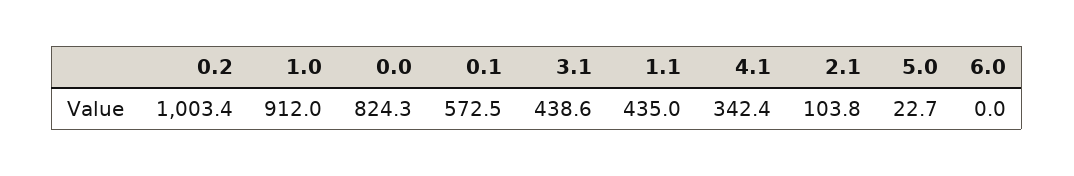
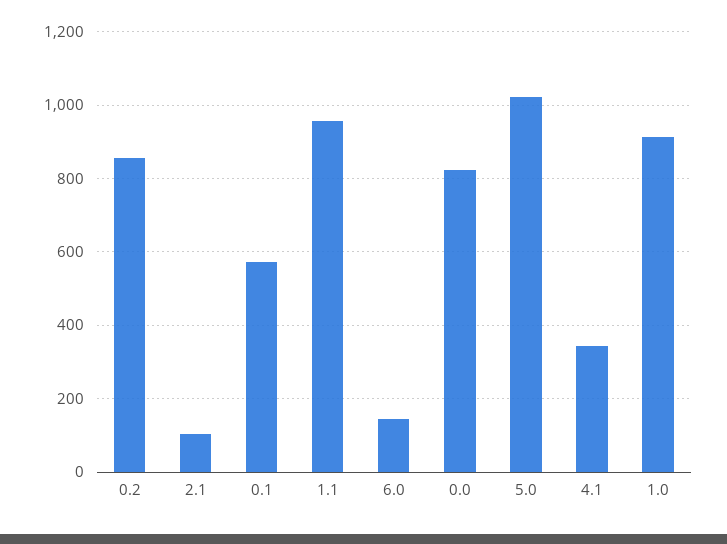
0.2: 1003.4 -> 860
3.1: 438.6 -> none
1.1: 435 -> 960
5.0: 22.7 -> 1020
6.0: 0 -> 140

